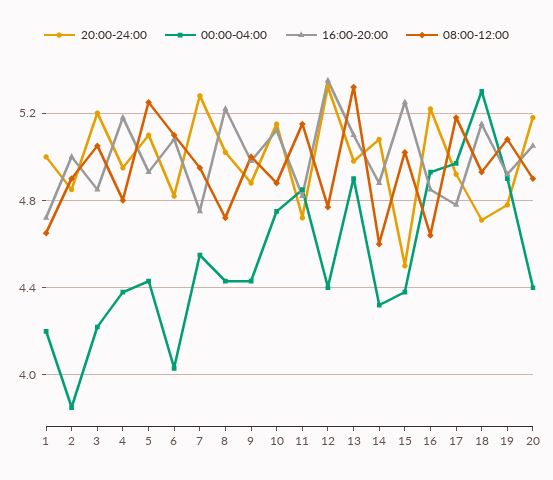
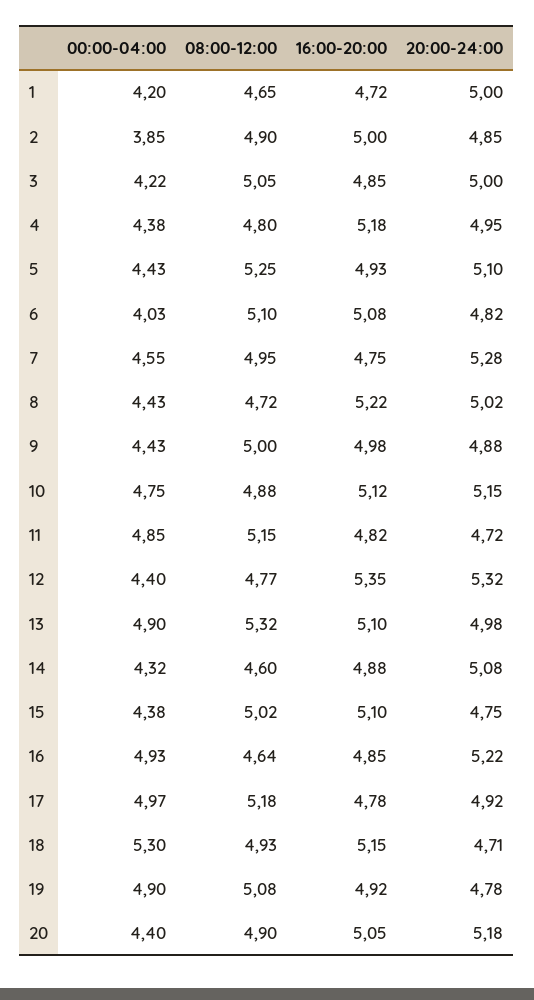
20:00-24:00, 3: 5.2 -> 5
20:00-24:00, 15: 4.5 -> 4.75
16:00-20:00, 15: 5.25 -> 5.1

